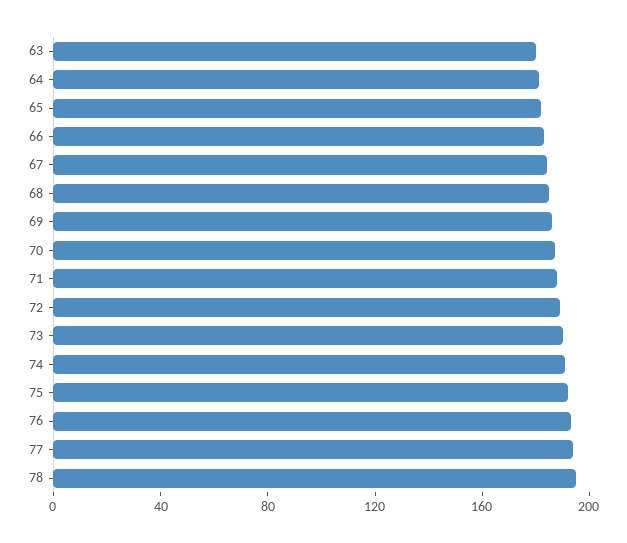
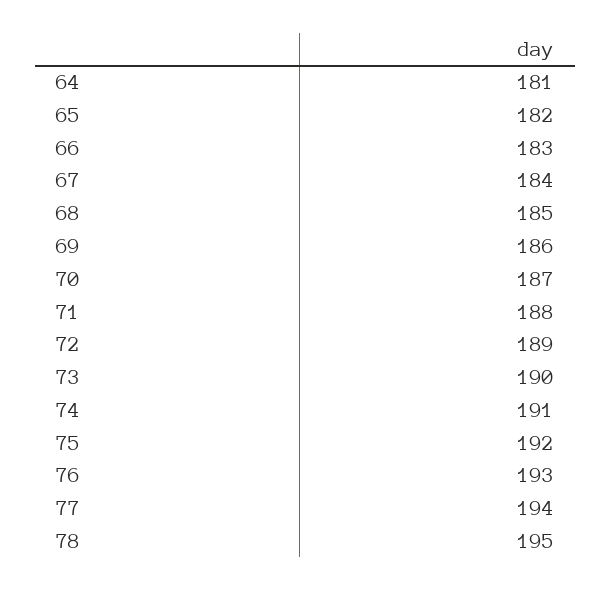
63: 180 -> none

